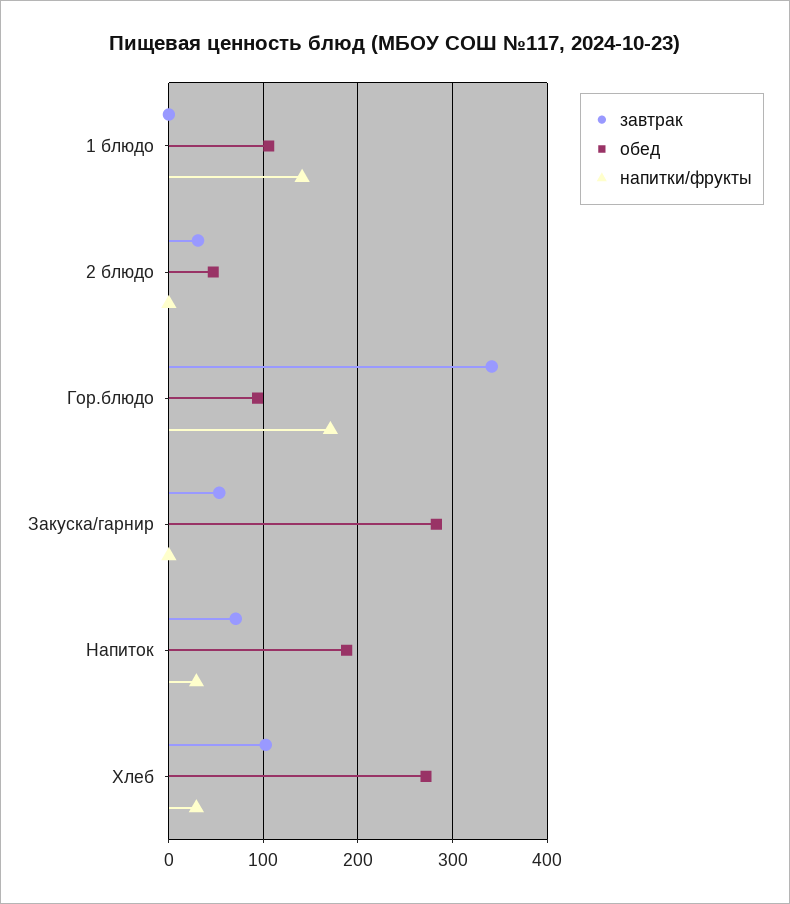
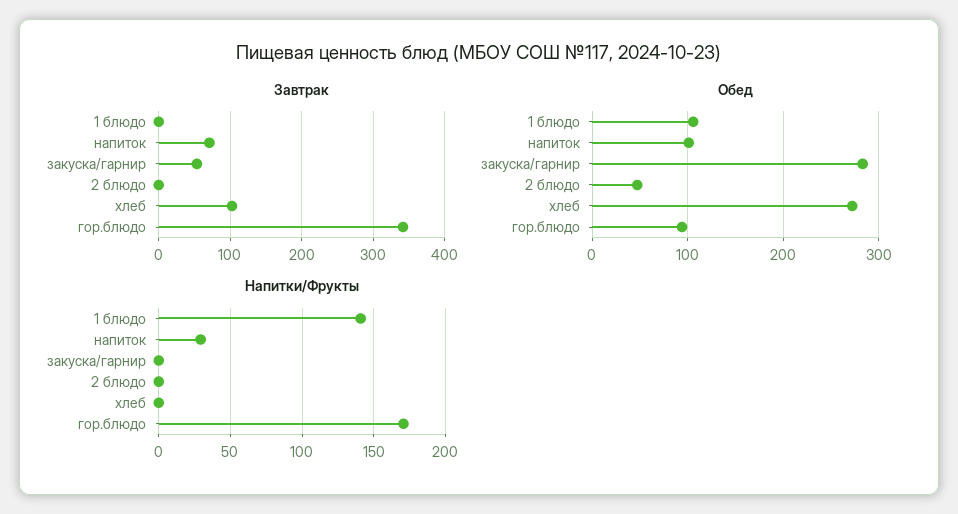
завтрак, 2 блюдо: 30 -> 0
обед, Напиток: 190 -> 100
напитки/фрукты, Хлеб: 30 -> 0

